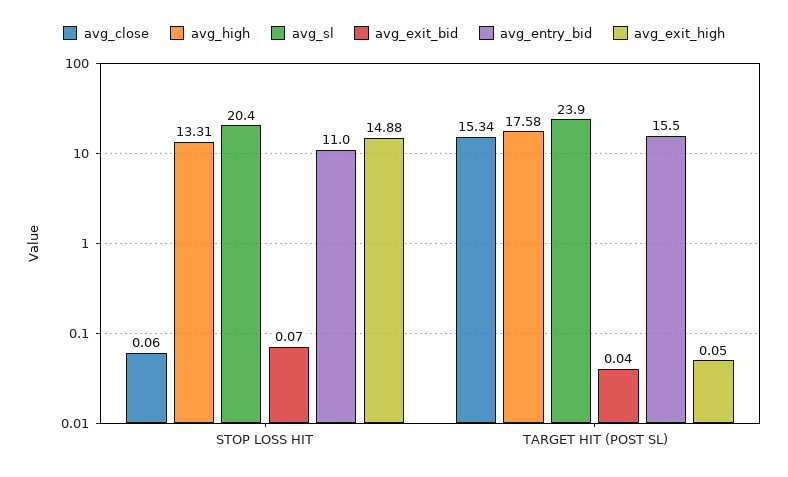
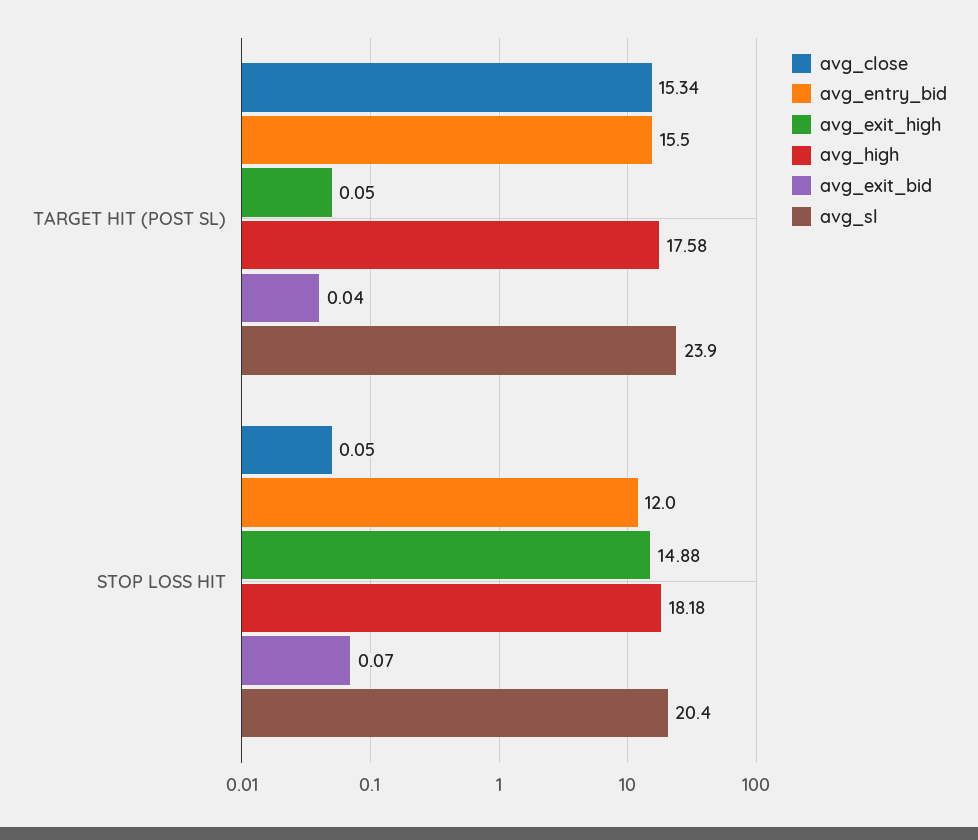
avg_close, STOP LOSS HIT: 0.06 -> 0.05
avg_high, STOP LOSS HIT: 13.31 -> 18.18
avg_entry_bid, STOP LOSS HIT: 11 -> 12

